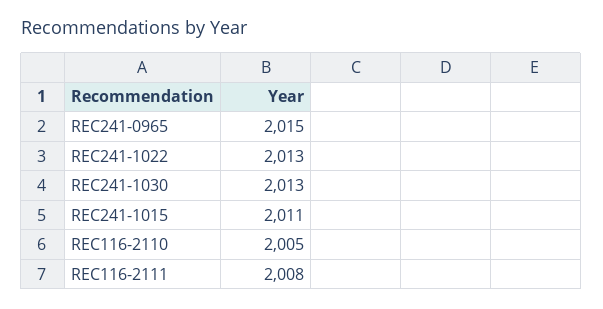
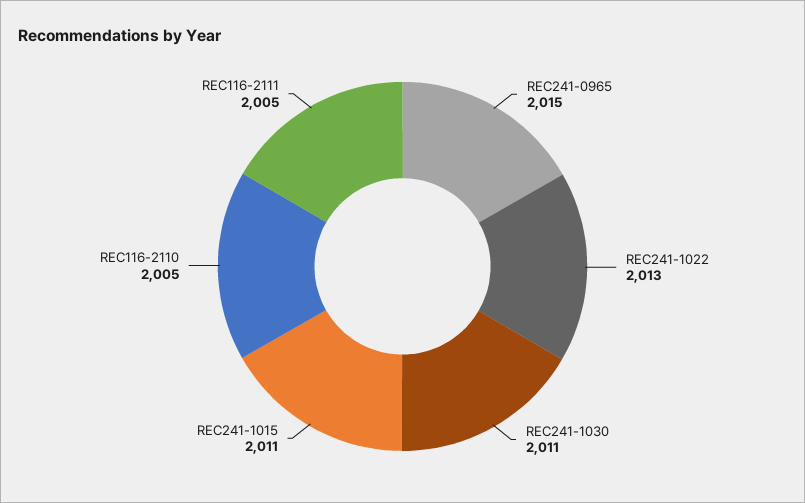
REC241-1030: 2013 -> 2011
REC116-2111: 2008 -> 2005

